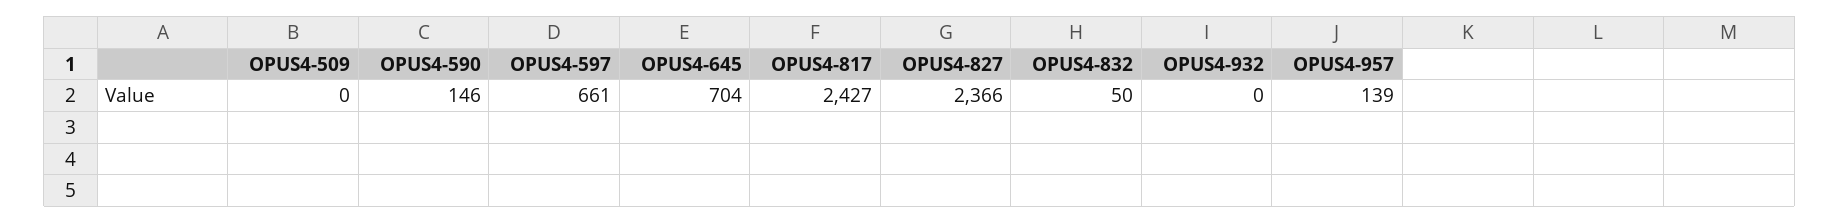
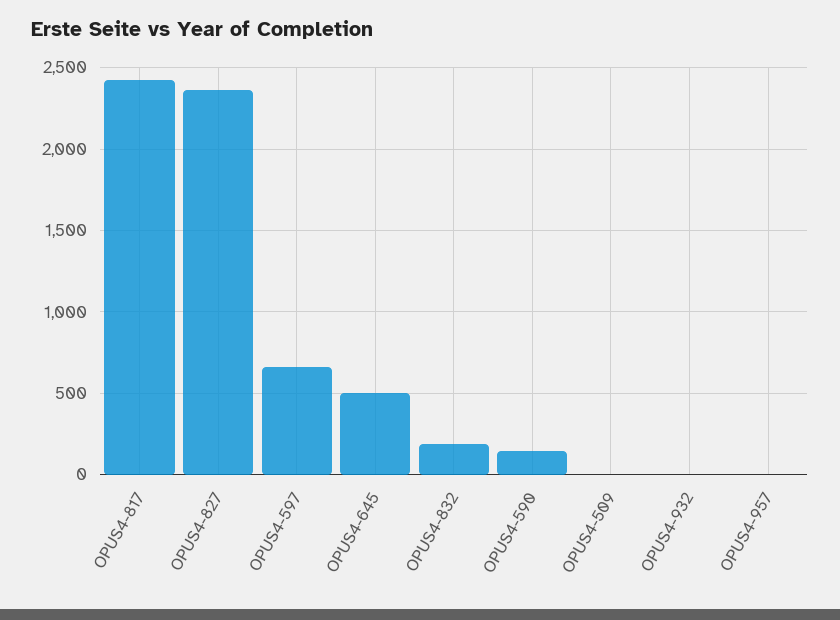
OPUS4-645: 704 -> 500
OPUS4-832: 50 -> 200
OPUS4-957: 139 -> 0

